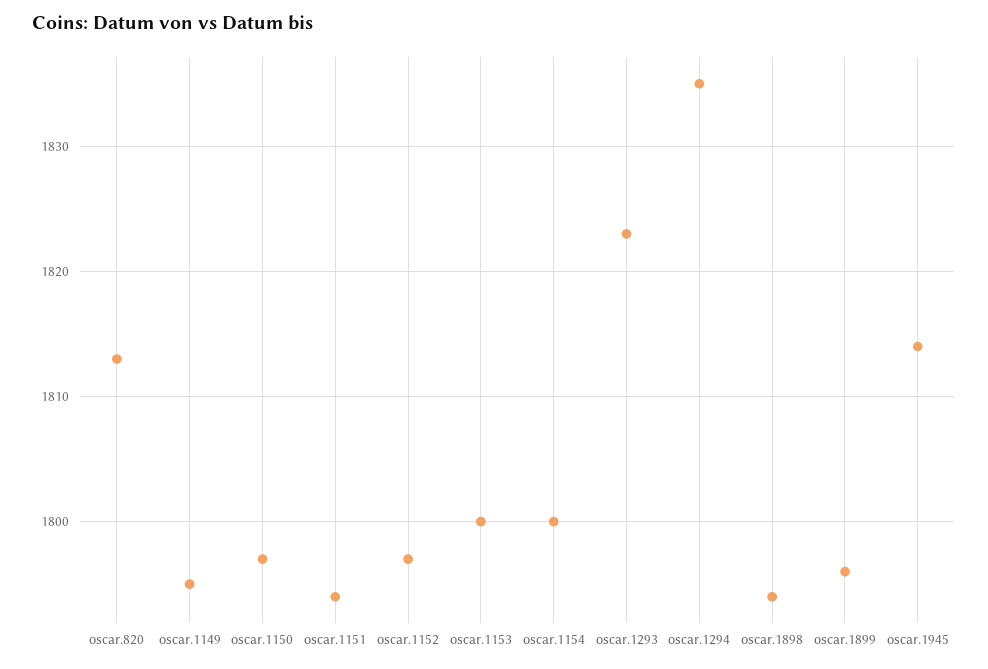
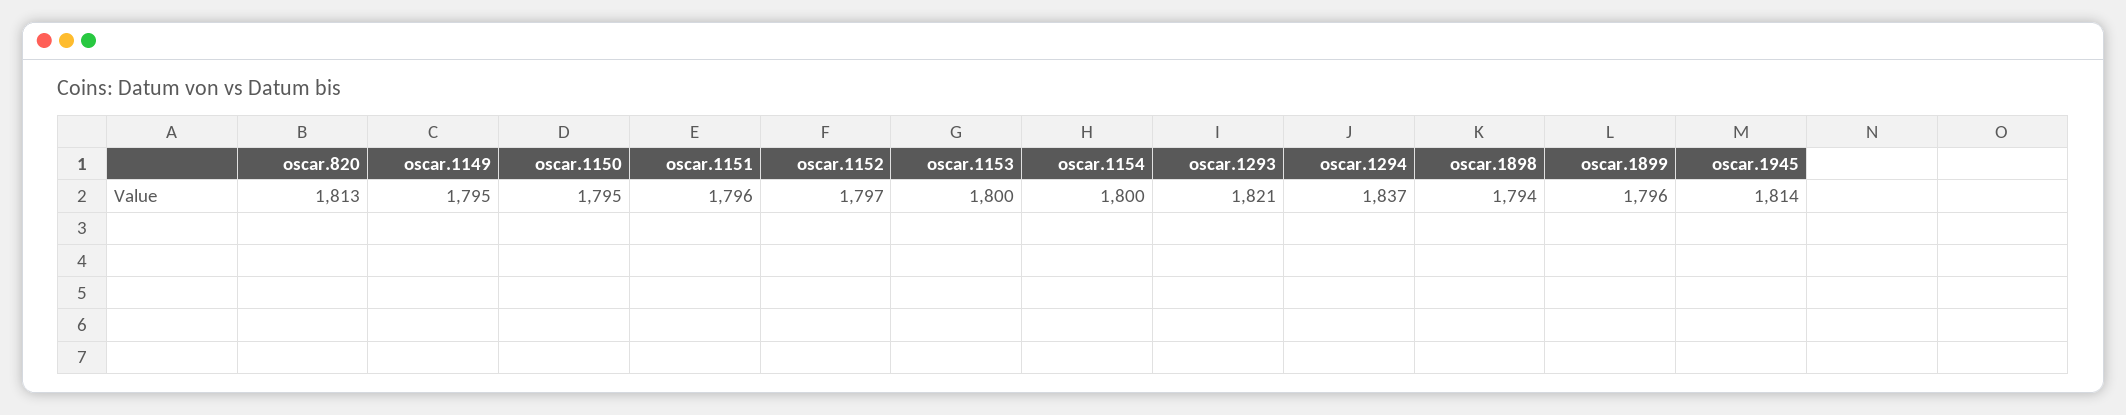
oscar.1150: 1797 -> 1795
oscar.1151: 1794 -> 1796
oscar.1293: 1823 -> 1821
oscar.1294: 1835 -> 1837

